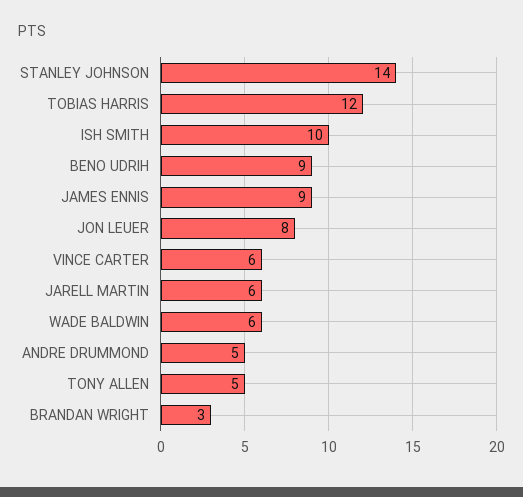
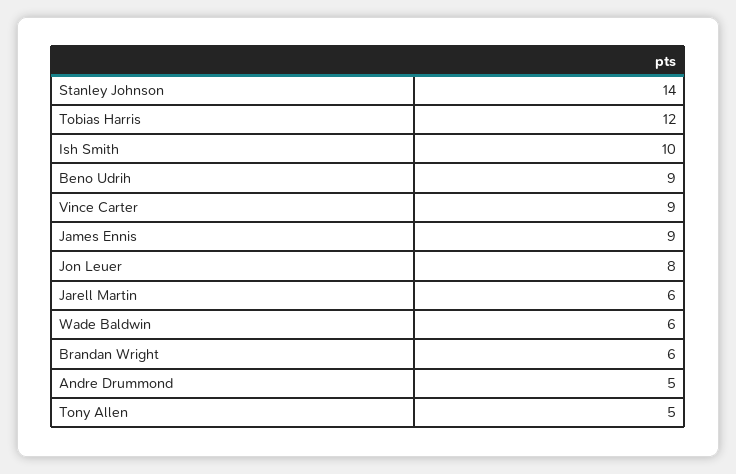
VINCE CARTER: 6 -> 9
BRANDAN WRIGHT: 3 -> 6

